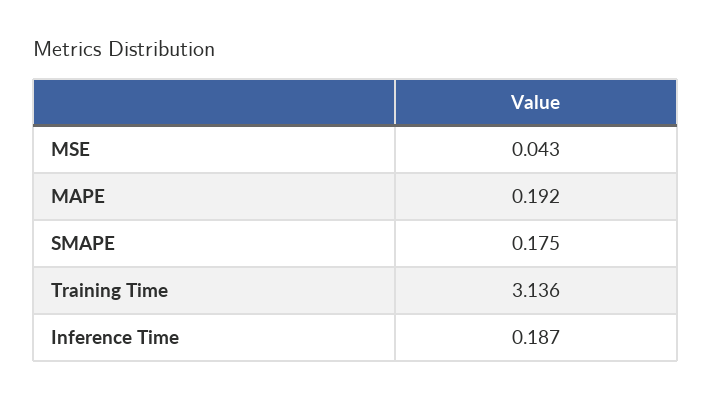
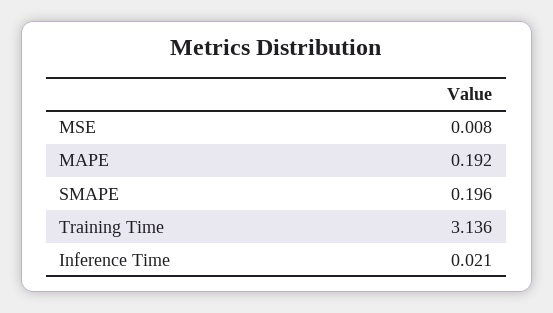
MSE: 0.043 -> 0.008
SMAPE: 0.175 -> 0.196
Inference Time: 0.187 -> 0.021

